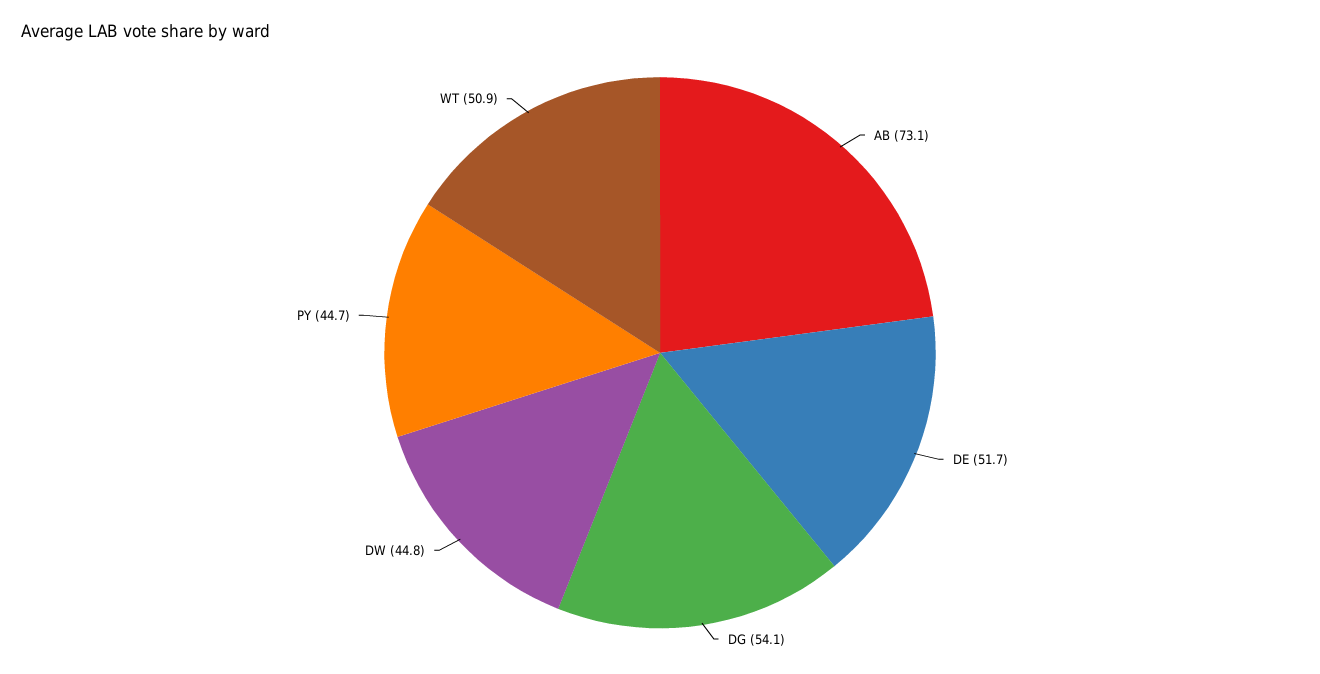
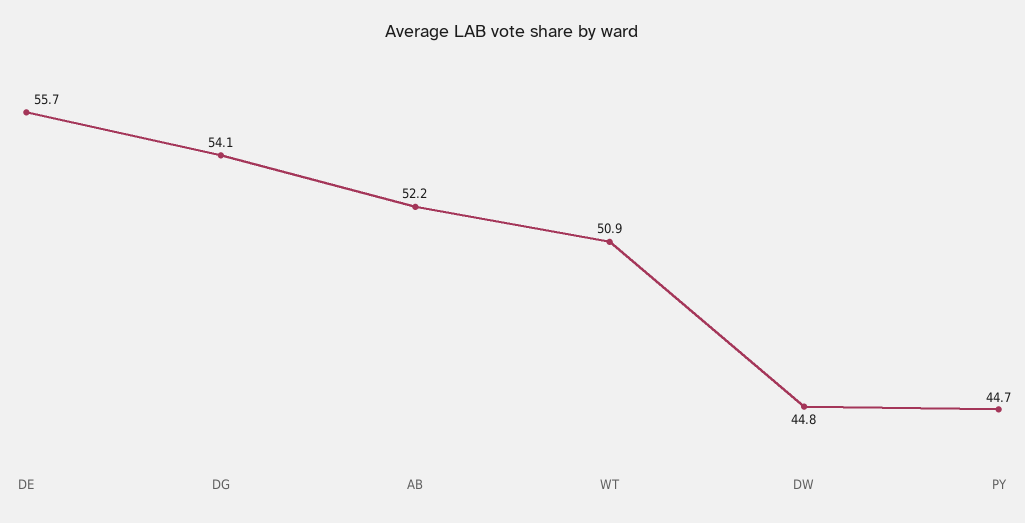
AB: 73.1 -> 52.2
DE: 51.7 -> 55.7

